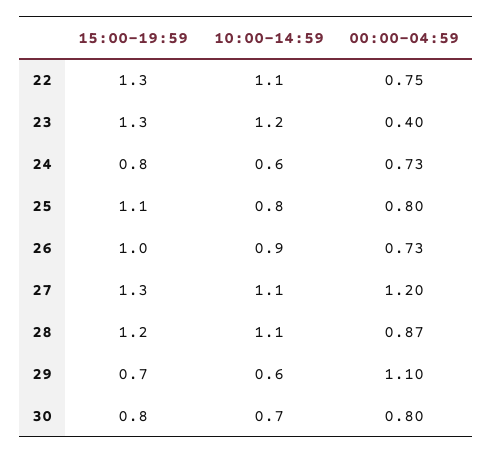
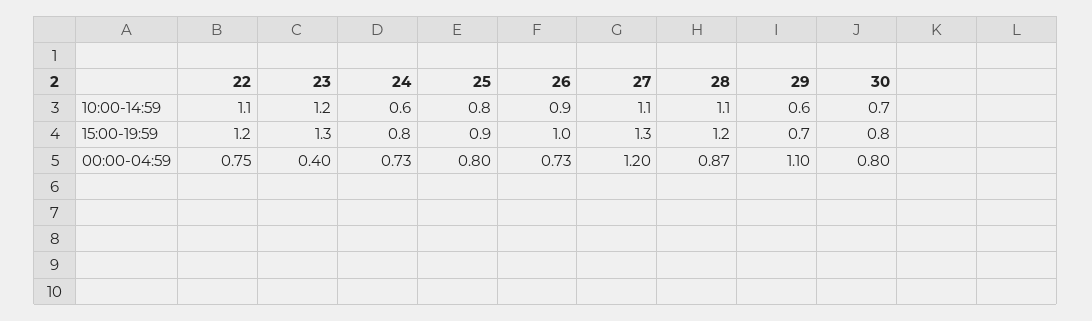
15:00-19:59, 22: 1.3 -> 1.2
15:00-19:59, 25: 1.1 -> 0.9

